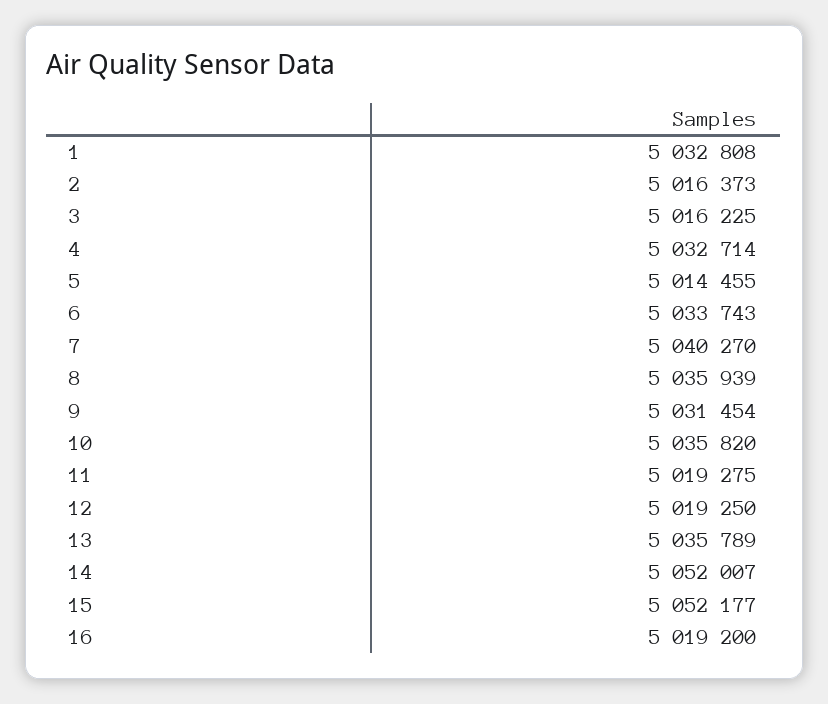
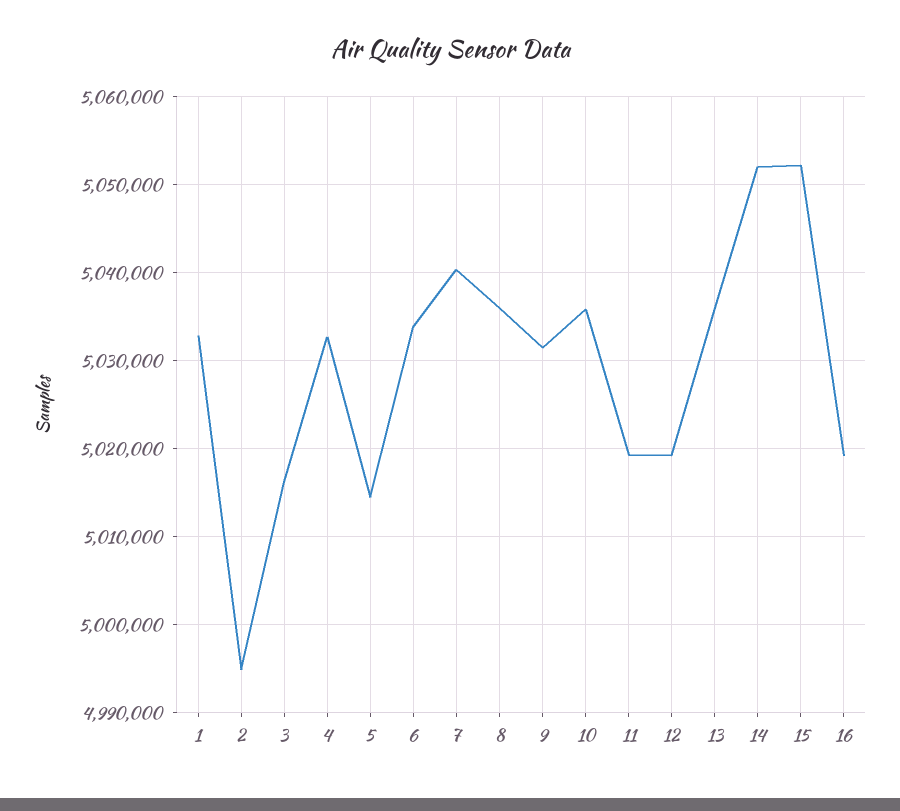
2: 5016373 -> 4995000

